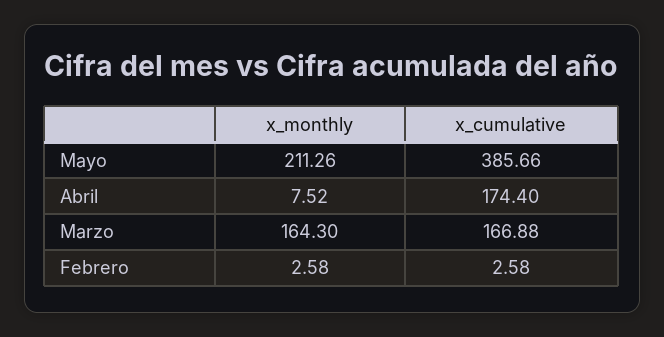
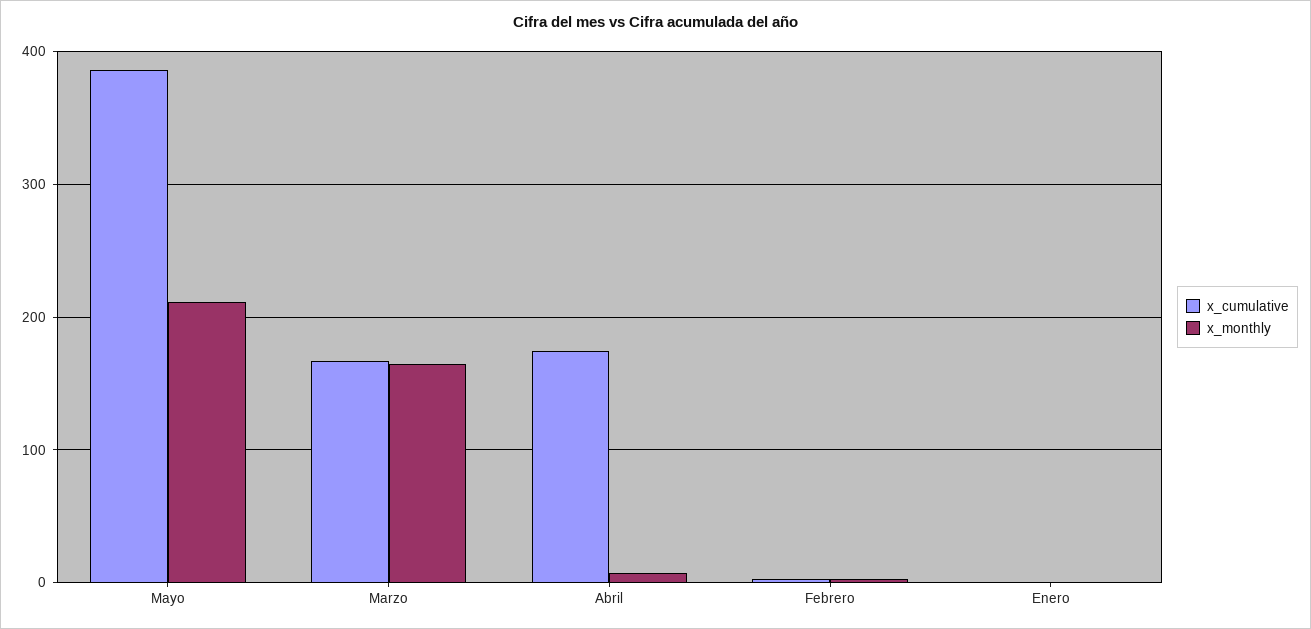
x_cumulative, Enero: none -> 0
x_monthly, Enero: none -> 0

